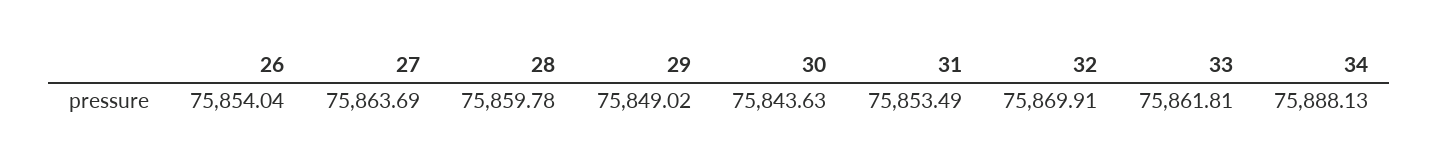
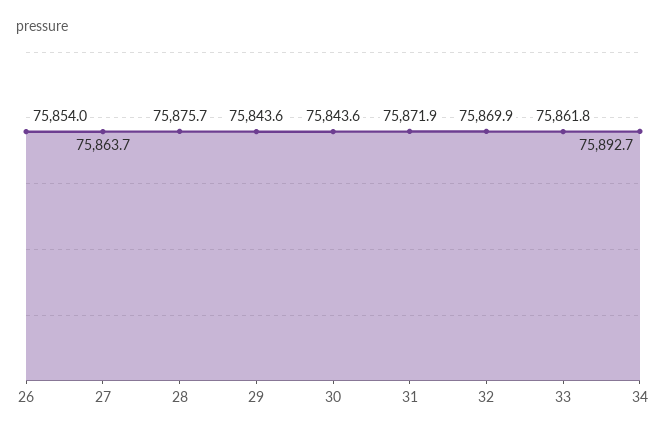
28: 75859.78 -> 75875.7
29: 75849.02 -> 75843.6
31: 75853.49 -> 75871.9
34: 75888.13 -> 75892.7

